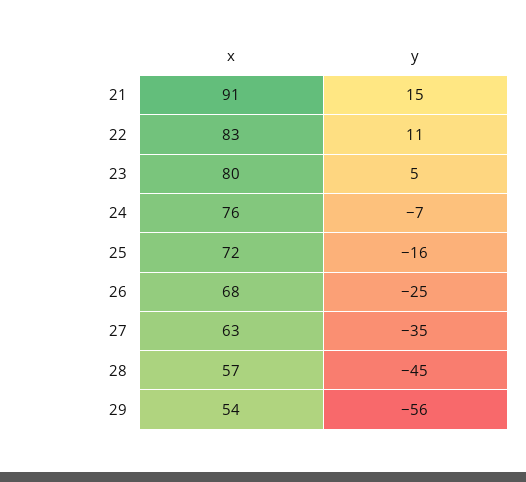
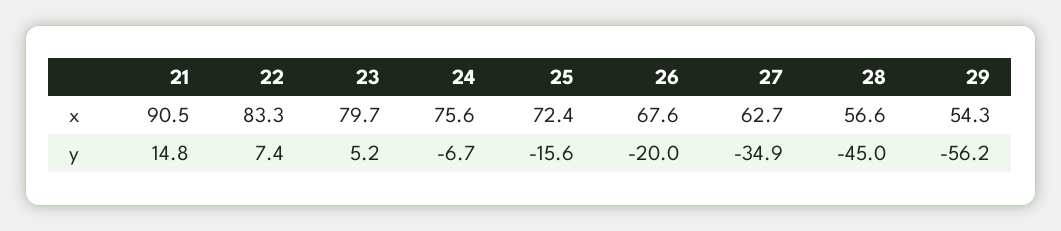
y, 22: 11 -> 7.4
y, 26: -25 -> -20

